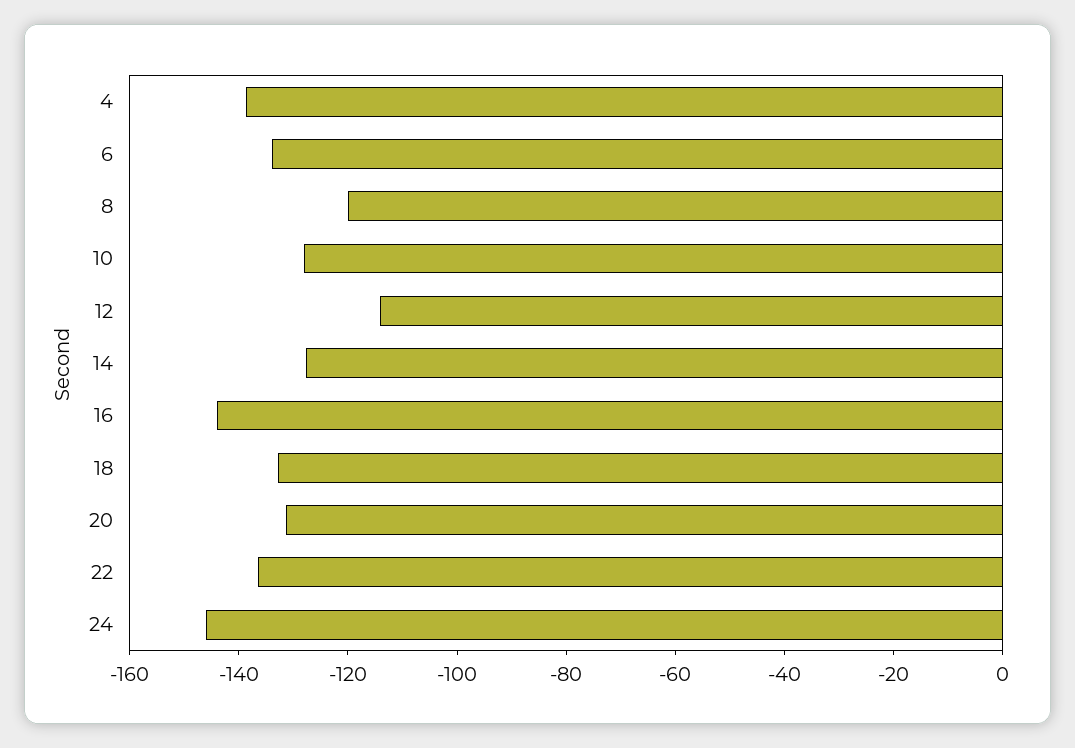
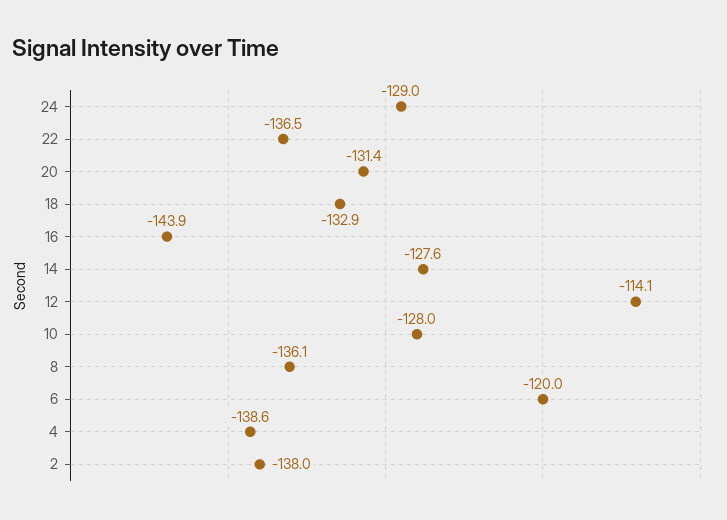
6: -135 -> -120
8: -120 -> -136.1
24: -145 -> -129
2: none -> -138

